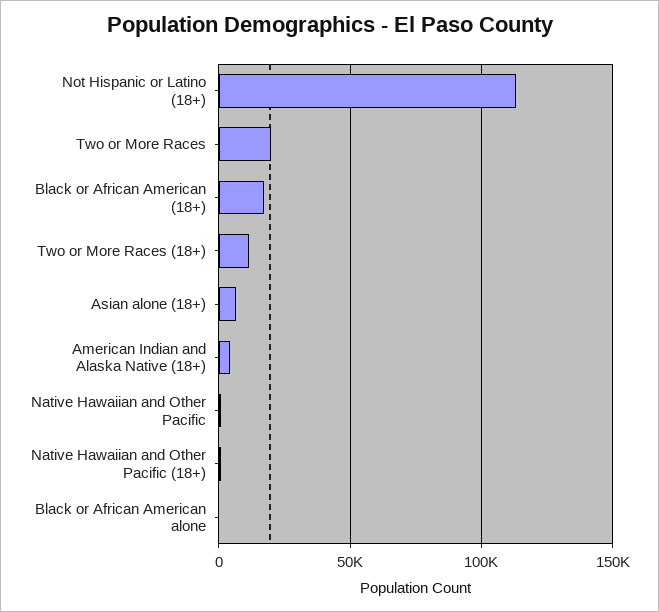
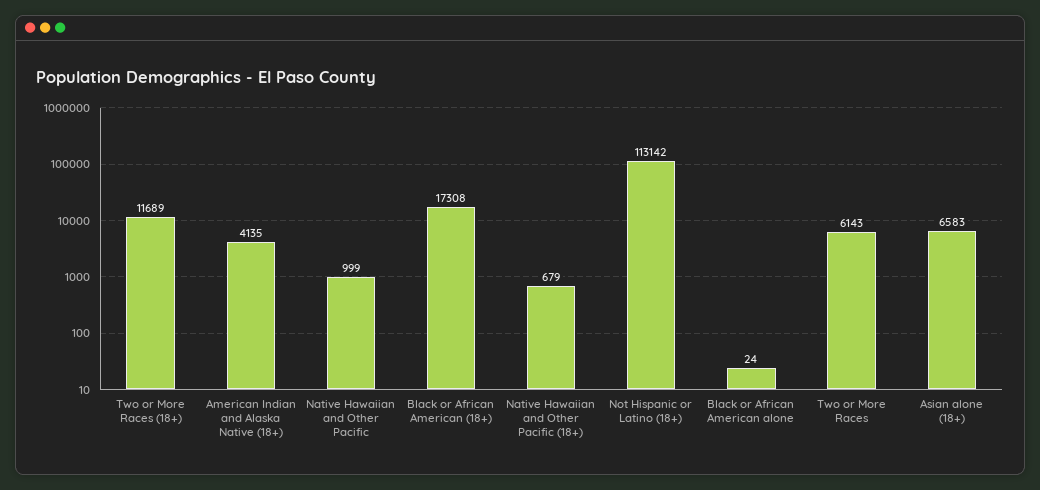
Two or More Races: 20000 -> 6143

